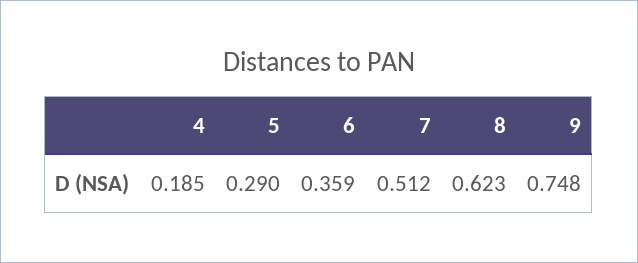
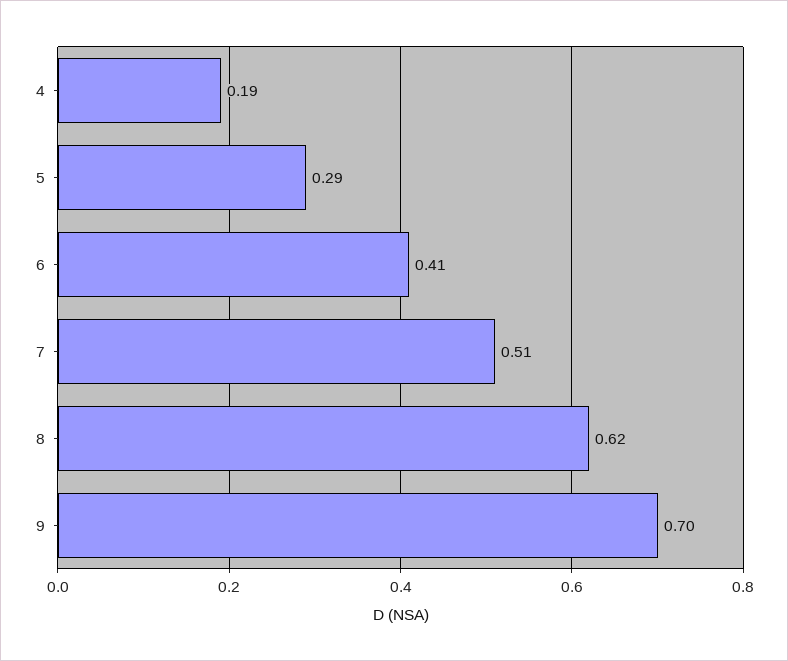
6: 0.359 -> 0.41
9: 0.748 -> 0.7

